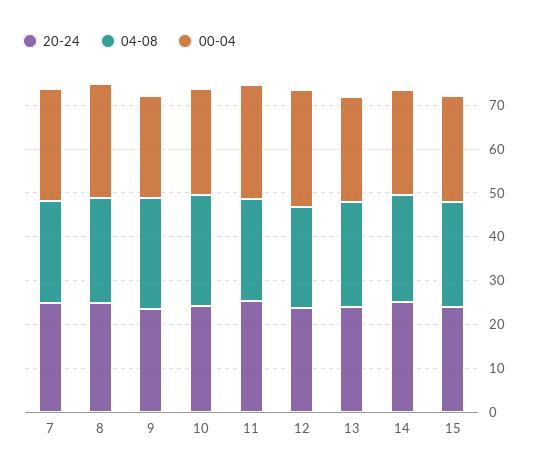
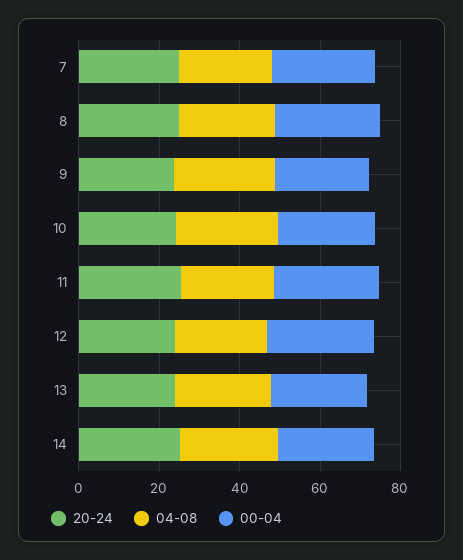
20-24, 15: 24 -> none
04-08, 15: 24 -> none
00-04, 15: 24 -> none

